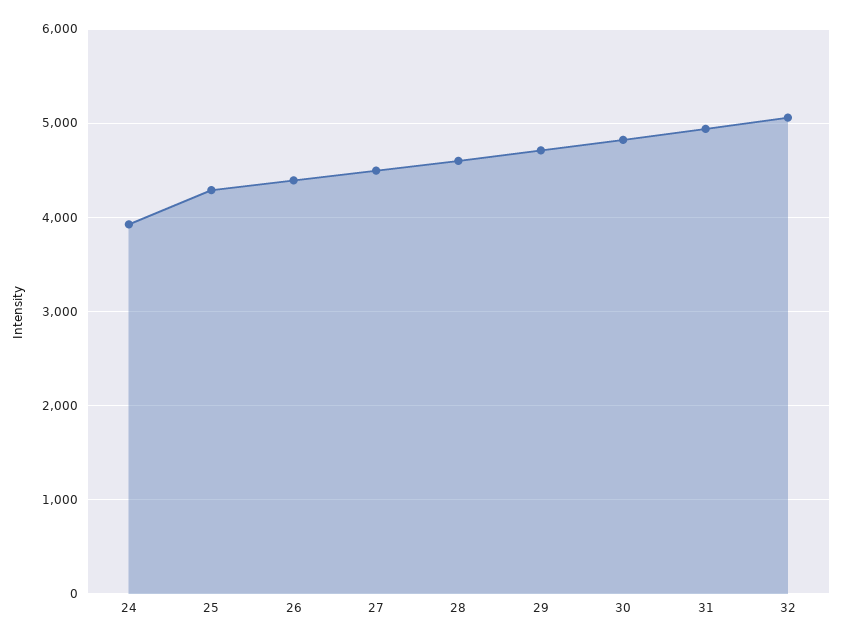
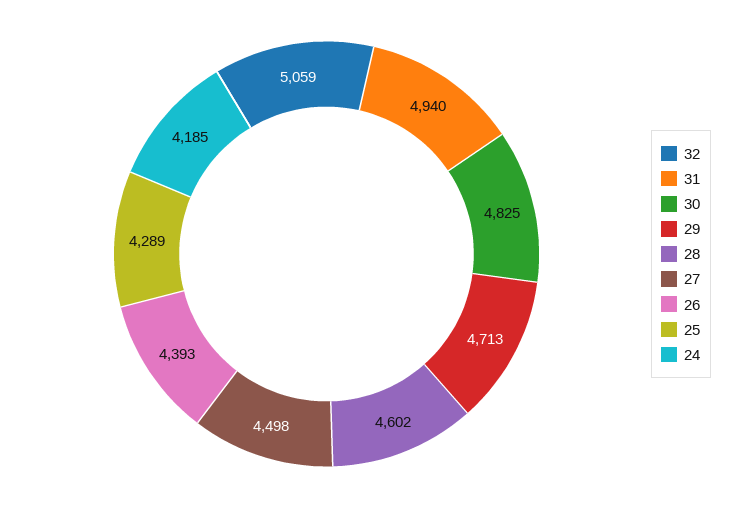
24: 3900 -> 4185

